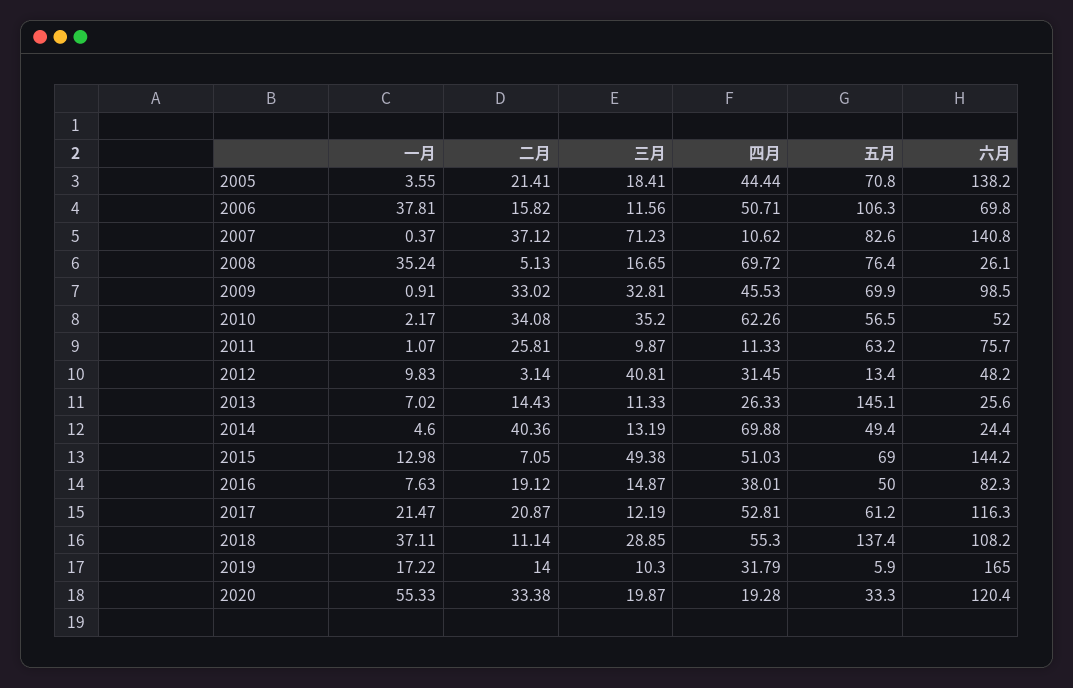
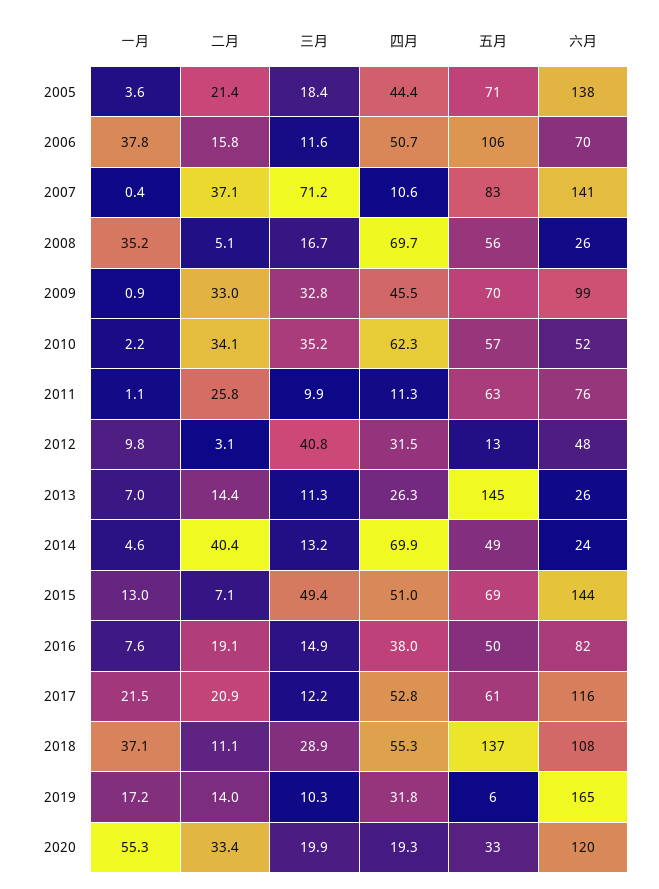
五月, 2008: 76.4 -> 56

